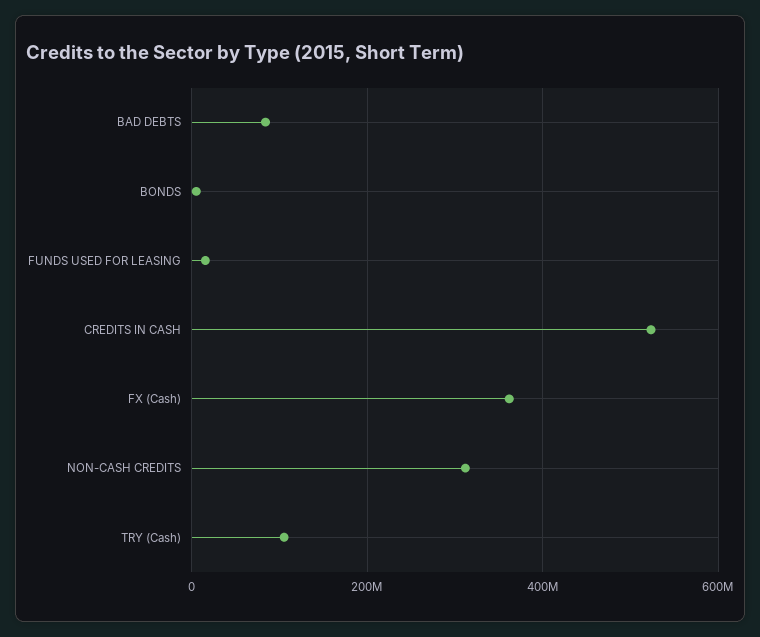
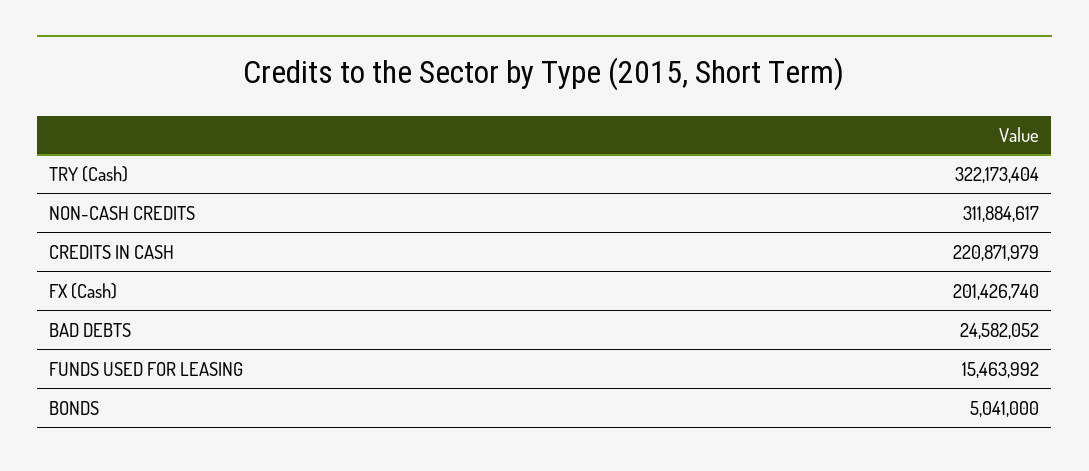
BAD DEBTS: 80000000 -> 24582052
CREDITS IN CASH: 520000000 -> 220871979
FX (Cash): 360000000 -> 201426740
TRY (Cash): 100000000 -> 322173404

